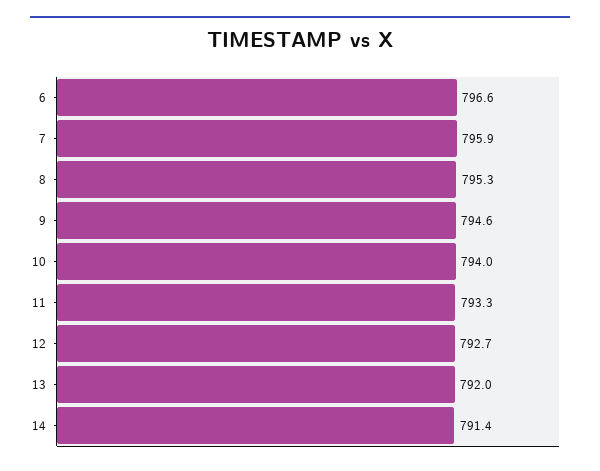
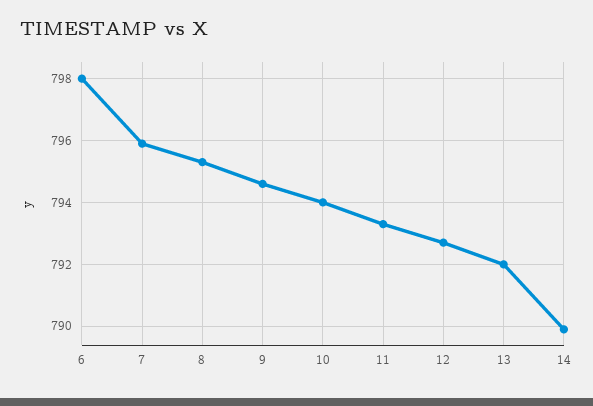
6: 796.6 -> 798
14: 791.4 -> 790

